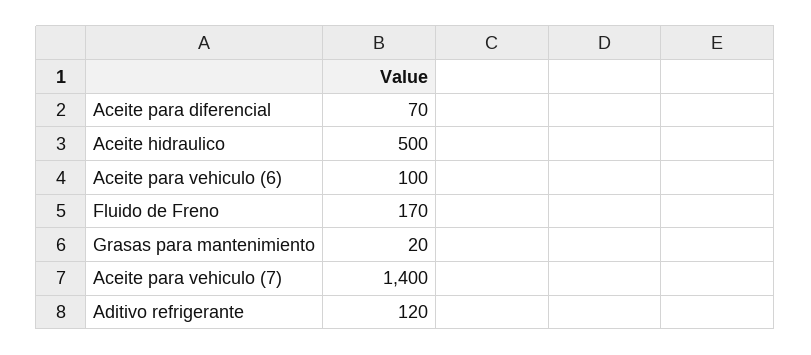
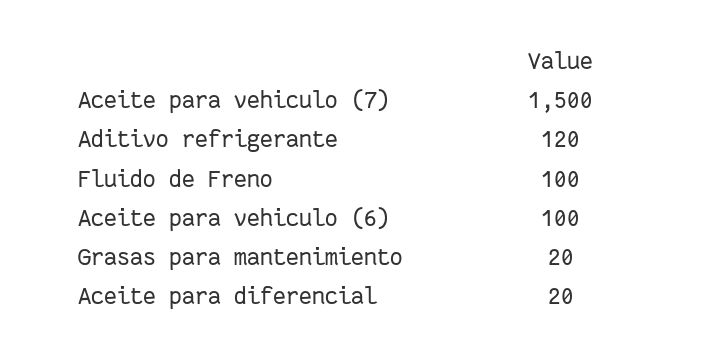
Aceite para diferencial: 70 -> 20
Aceite hidraulico: 500 -> none
Fluido de Freno: 170 -> 100
Aceite para vehiculo (7): 1400 -> 1500

